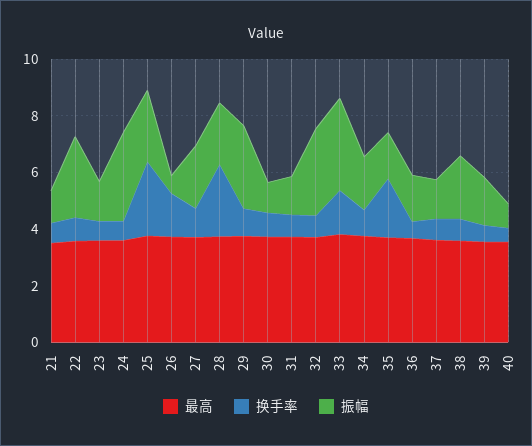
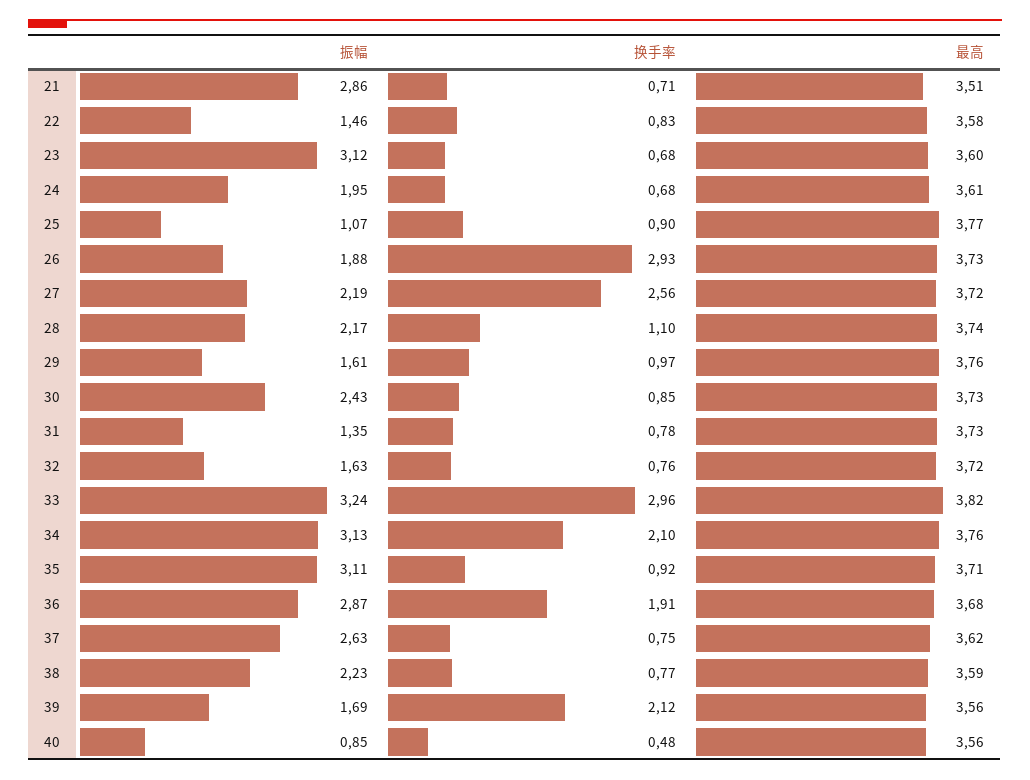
振幅, 21: 1 -> 2.86
振幅, 22: 3 -> 1.46
振幅, 23: 1.5 -> 3.12
振幅, 24: 3 -> 1.95
换手率, 25: 2.5 -> 0.9
振幅, 25: 2.5 -> 1.07
换手率, 26: 1.5 -> 2.93
振幅, 26: 0.5 -> 1.88
换手率, 27: 1 -> 2.56
换手率, 28: 2.5 -> 1.1
振幅, 29: 3 -> 1.61
振幅, 30: 1 -> 2.43
振幅, 32: 3 -> 1.63
换手率, 33: 1.5 -> 2.96
换手率, 34: 1 -> 2.1
振幅, 34: 2 -> 3.13
换手率, 35: 2 -> 0.92
振幅, 35: 1.5 -> 3.11
换手率, 36: 0.5 -> 1.91
振幅, 36: 1.5 -> 2.87
振幅, 37: 1.5 -> 2.63
换手率, 39: 0.5 -> 2.12

